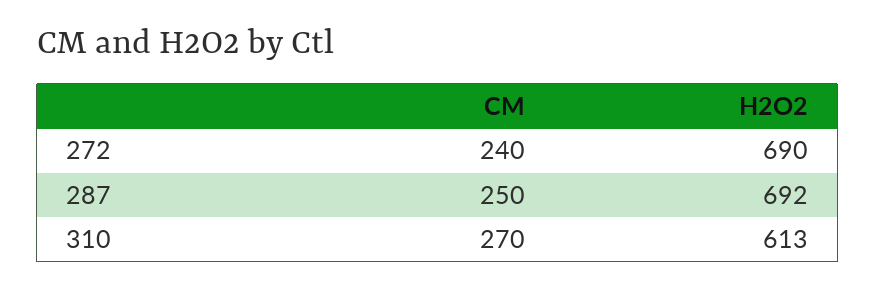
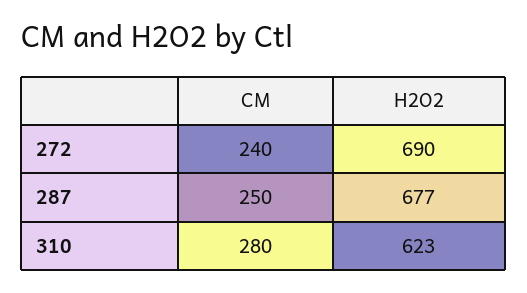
H2O2, 287: 692 -> 677
CM, 310: 270 -> 280
H2O2, 310: 613 -> 623

